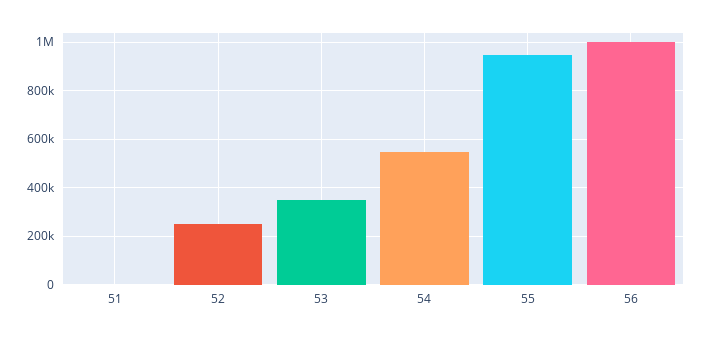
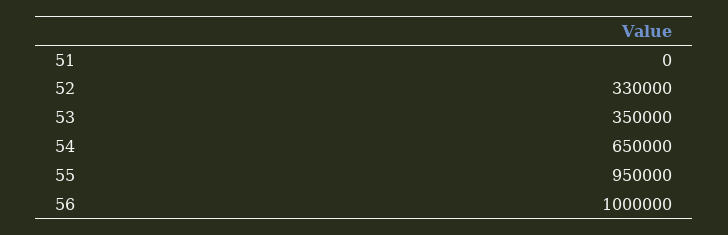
52: 250000 -> 330000
54: 550000 -> 650000

